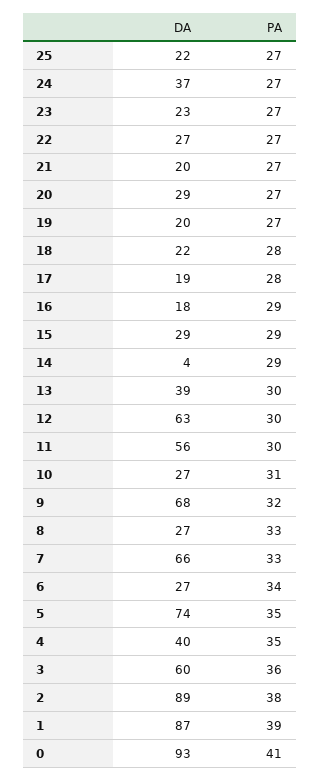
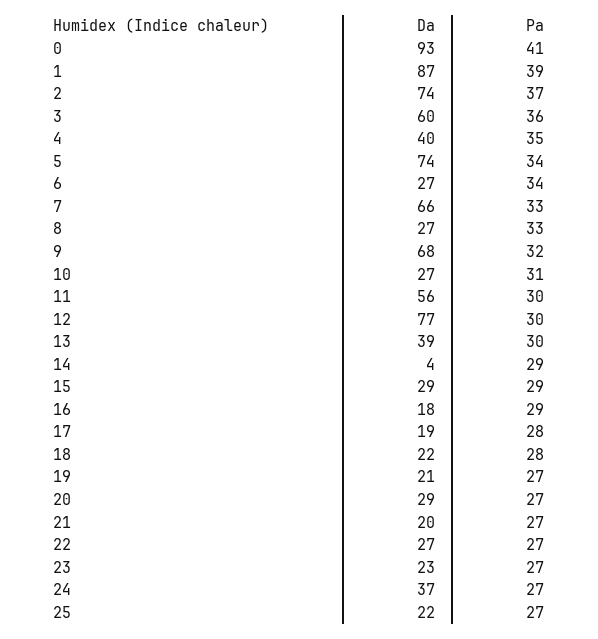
DA, 19: 20 -> 21
DA, 12: 63 -> 77
PA, 5: 35 -> 34
DA, 2: 89 -> 74
PA, 2: 38 -> 37

